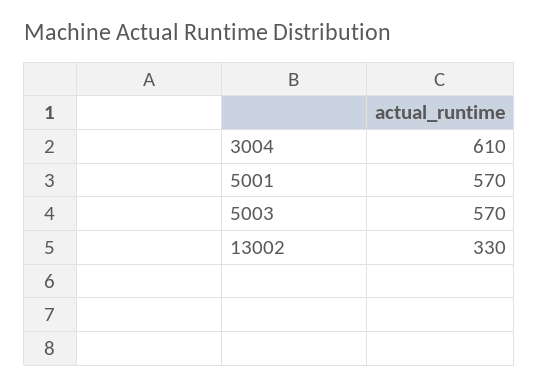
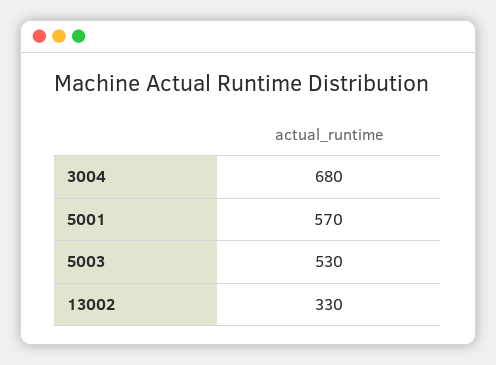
3004: 610 -> 680
5003: 570 -> 530

